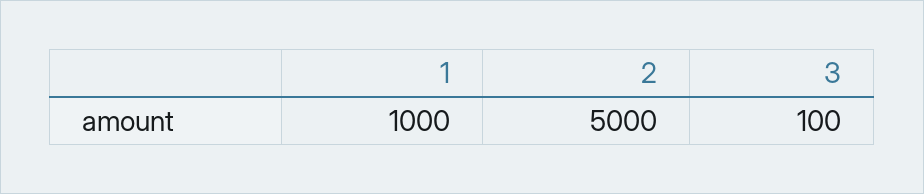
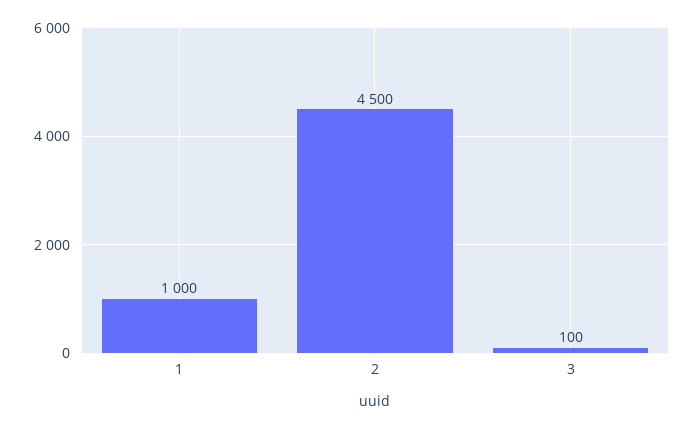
2: 5000 -> 4500

